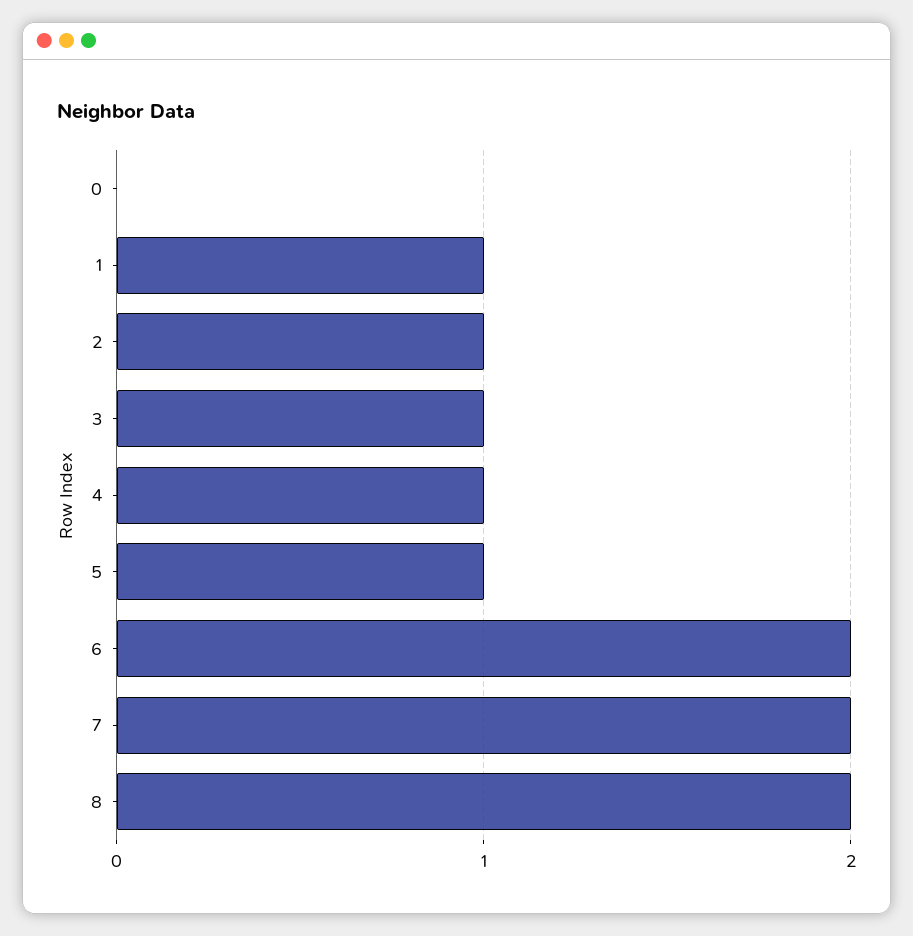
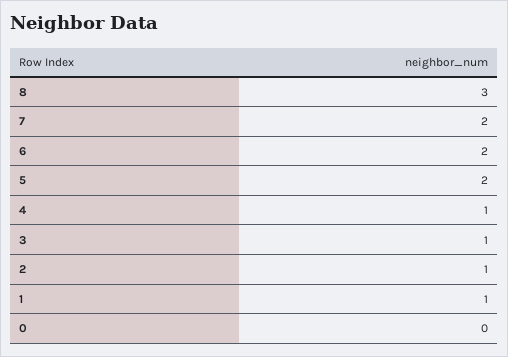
5: 1 -> 2
8: 2 -> 3

